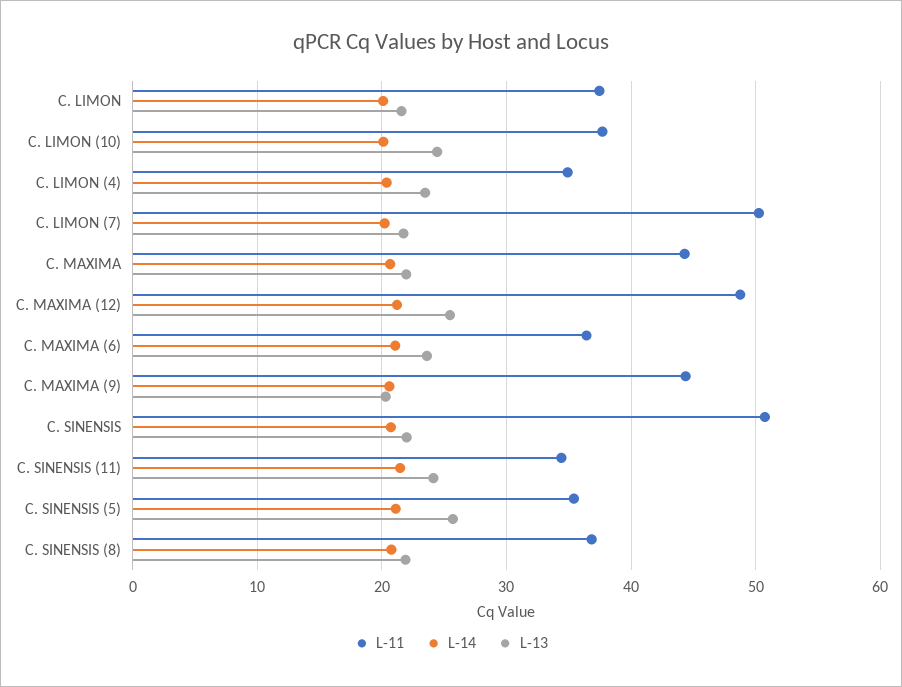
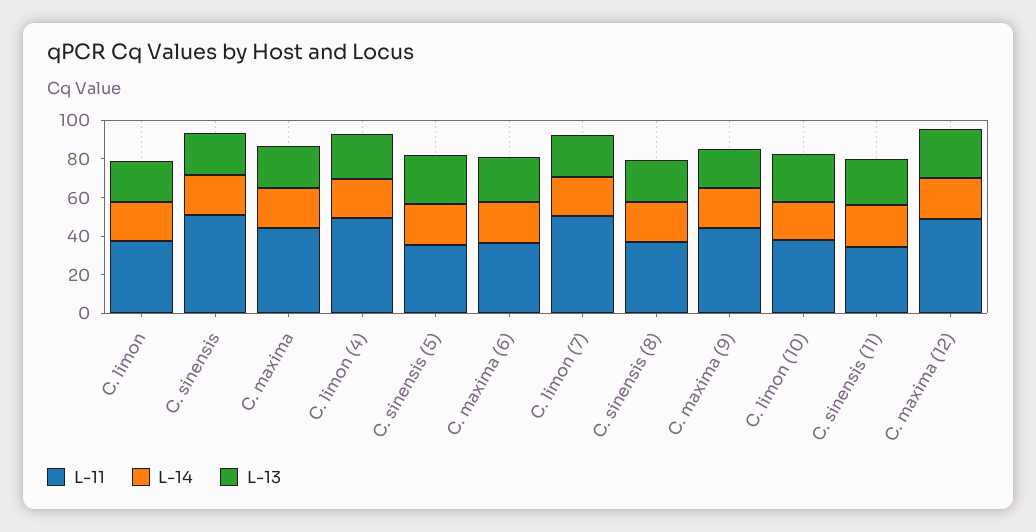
L-11, C. LIMON (4): 35 -> 50

